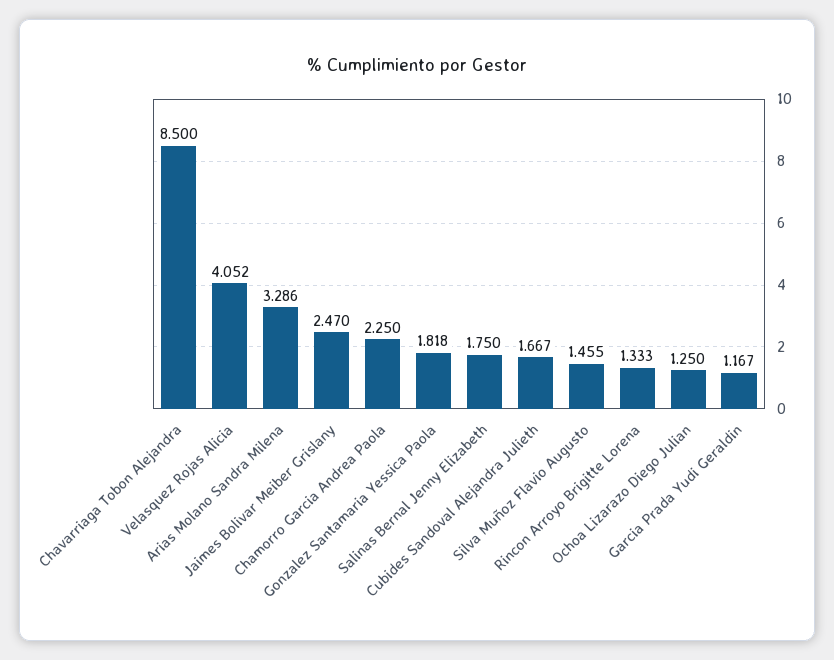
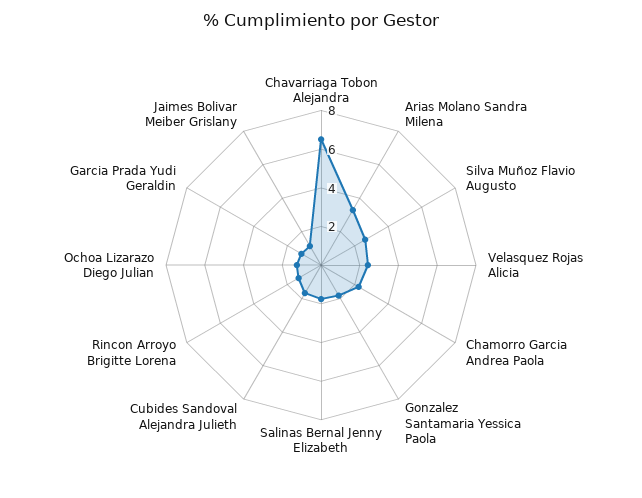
Chavarriaga Tobon Alejandra: 8.5 -> 6.5
Velasquez Rojas Alicia: 4.052 -> 2.5
Jaimes Bolivar Meiber Grislany: 2.47 -> 1
Silva Muñoz Flavio Augusto: 1.455 -> 2.5

